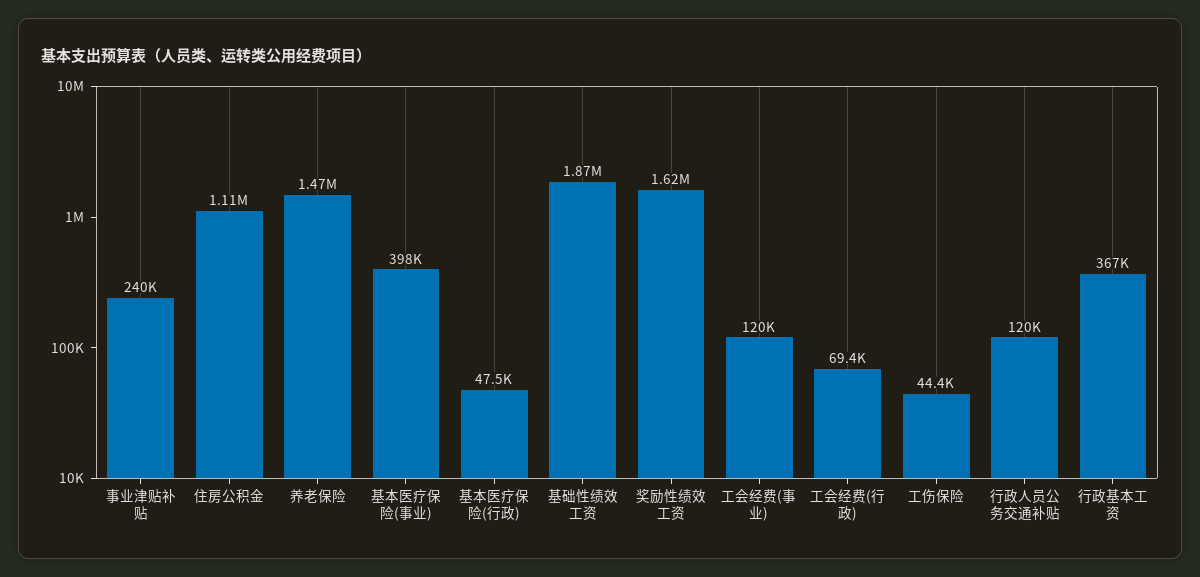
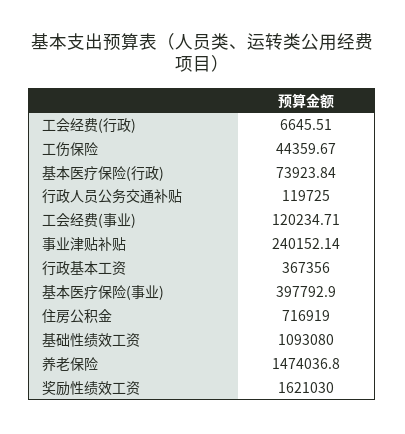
住房公积金: 1110000 -> 716919
基本医疗保险(行政): 47500 -> 73923.84
基础性绩效工资: 1870000 -> 1093080
工会经费(行政): 69400 -> 6645.51

